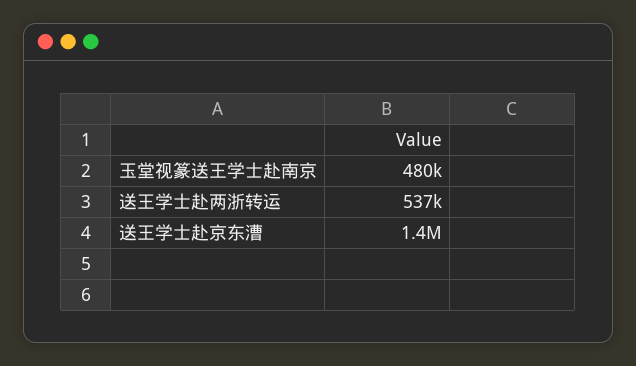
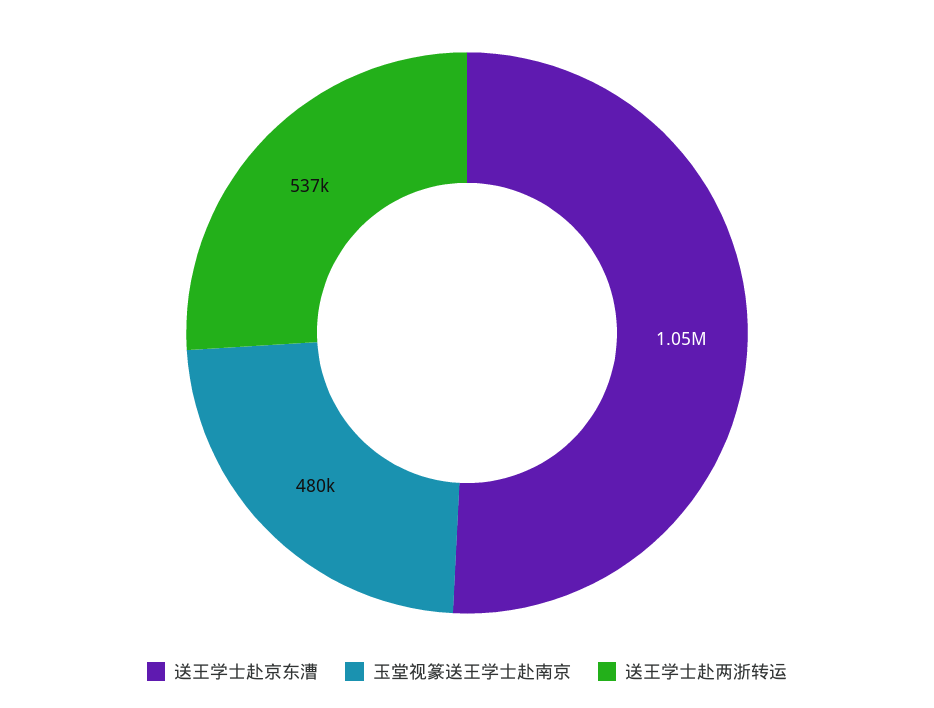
送王学士赴京东漕: 1400000 -> 1050000

